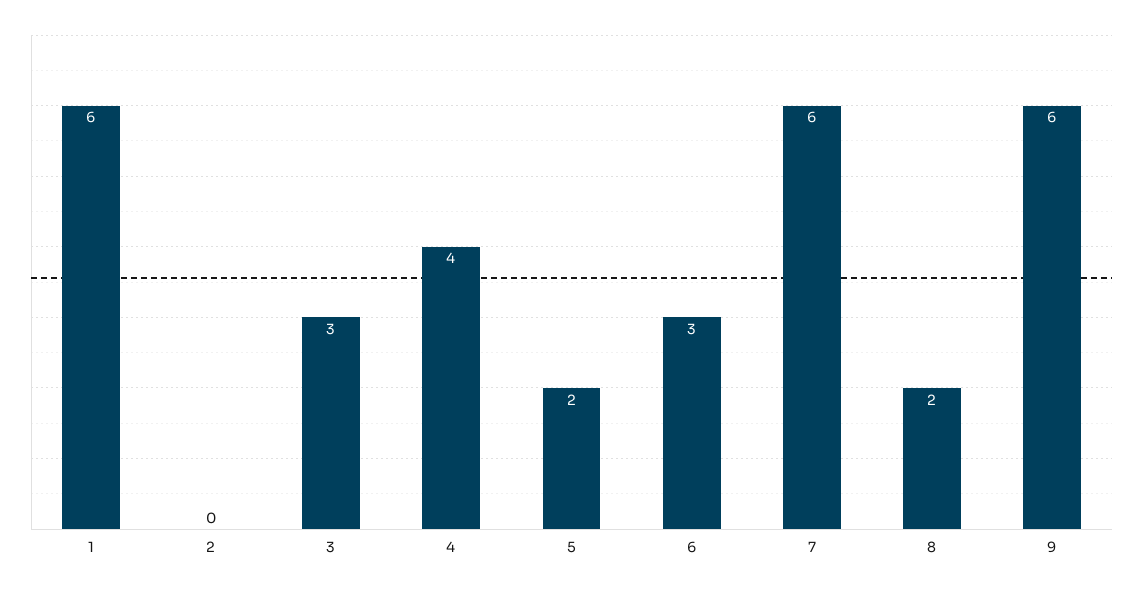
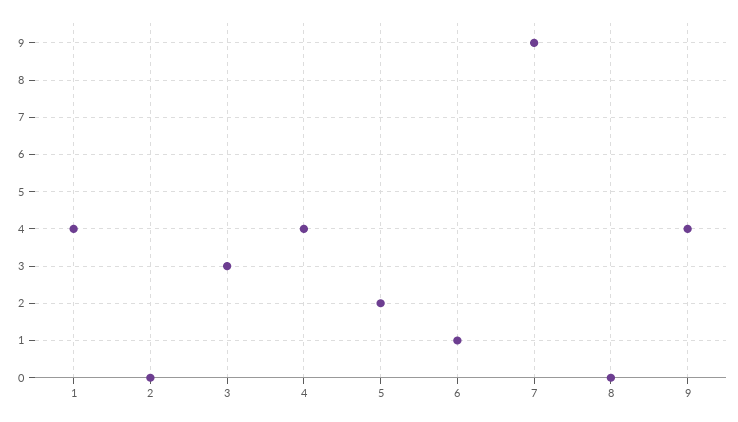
1: 6 -> 4
6: 3 -> 1
7: 6 -> 9
8: 2 -> 0
9: 6 -> 4

